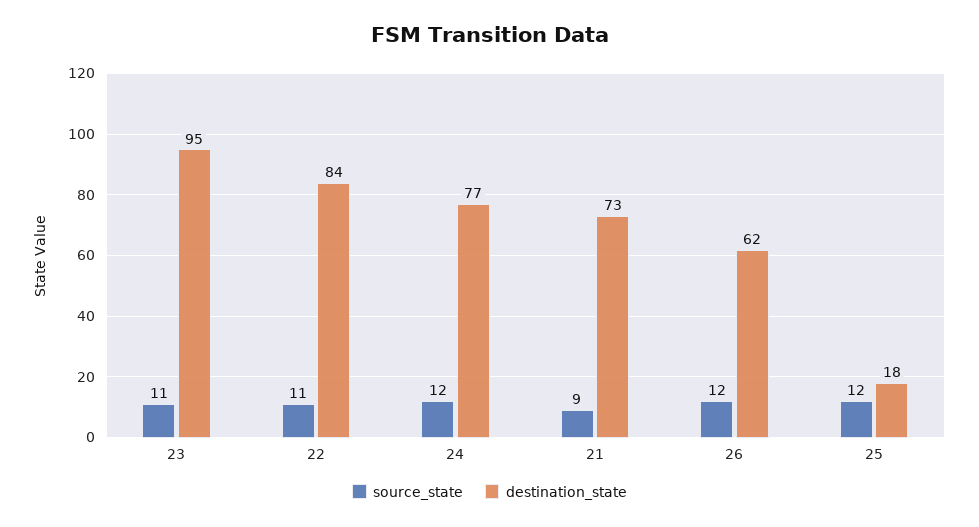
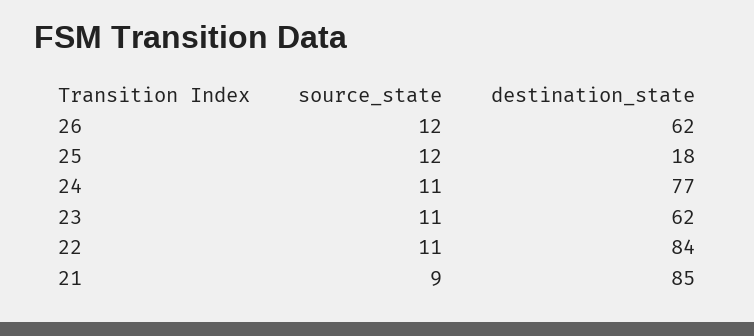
destination_state, 23: 95 -> 62
source_state, 24: 12 -> 11
destination_state, 21: 73 -> 85

